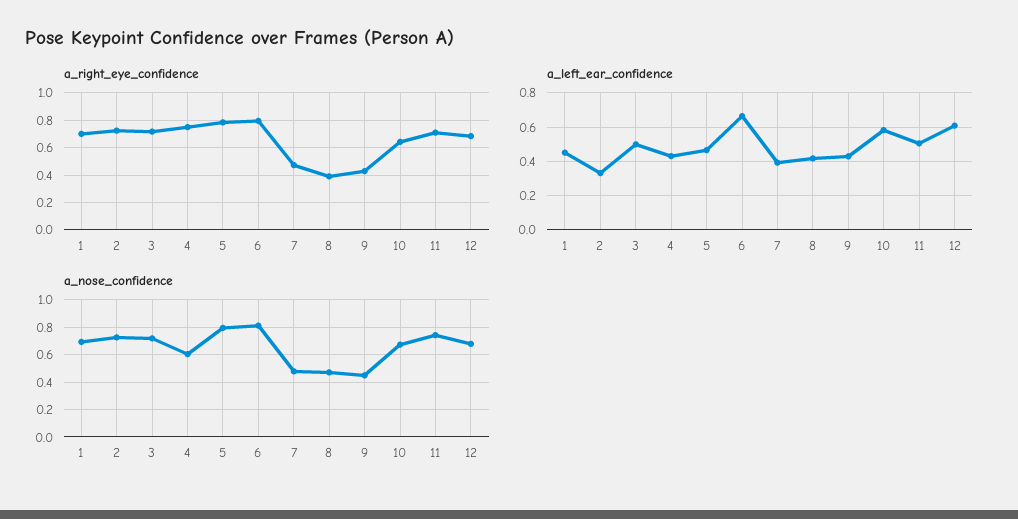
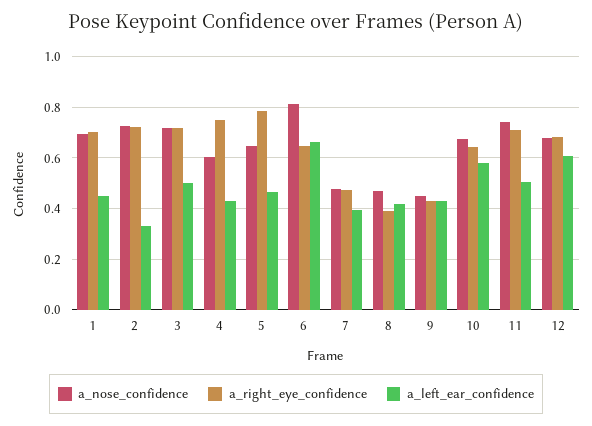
a_right_eye_confidence, 6: 0.8 -> 0.65
a_nose_confidence, 5: 0.8 -> 0.65

